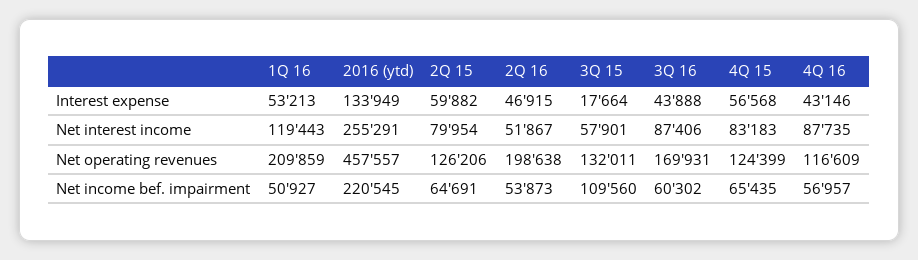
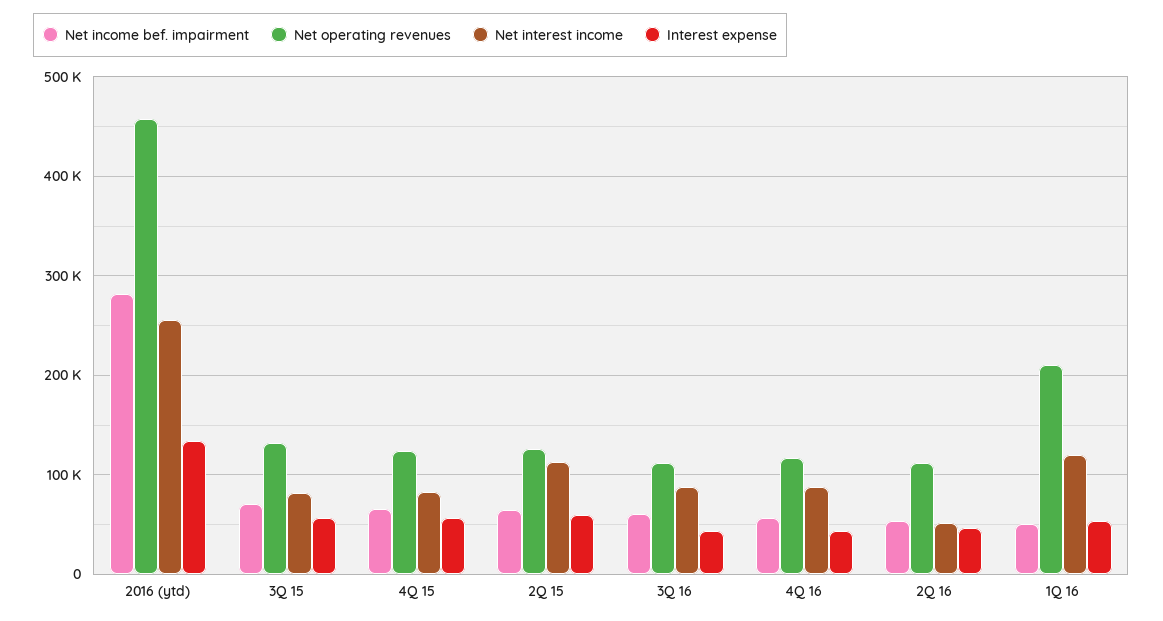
Interest expense, 3Q 15: 17664 -> 60000
Net interest income, 2Q 15: 79954 -> 110000
Net interest income, 3Q 15: 57901 -> 80000
Net operating revenues, 2Q 16: 198638 -> 110000
Net operating revenues, 3Q 16: 169931 -> 110000
Net income bef. impairment, 2016 (ytd): 220545 -> 280000
Net income bef. impairment, 3Q 15: 109560 -> 70000

